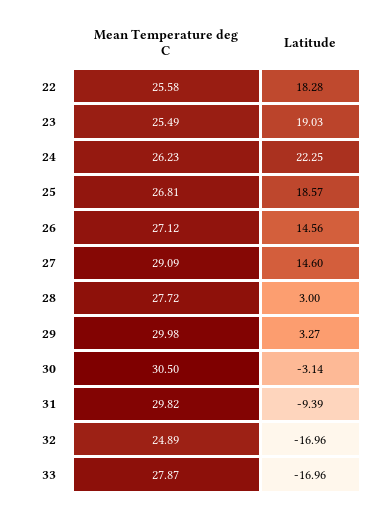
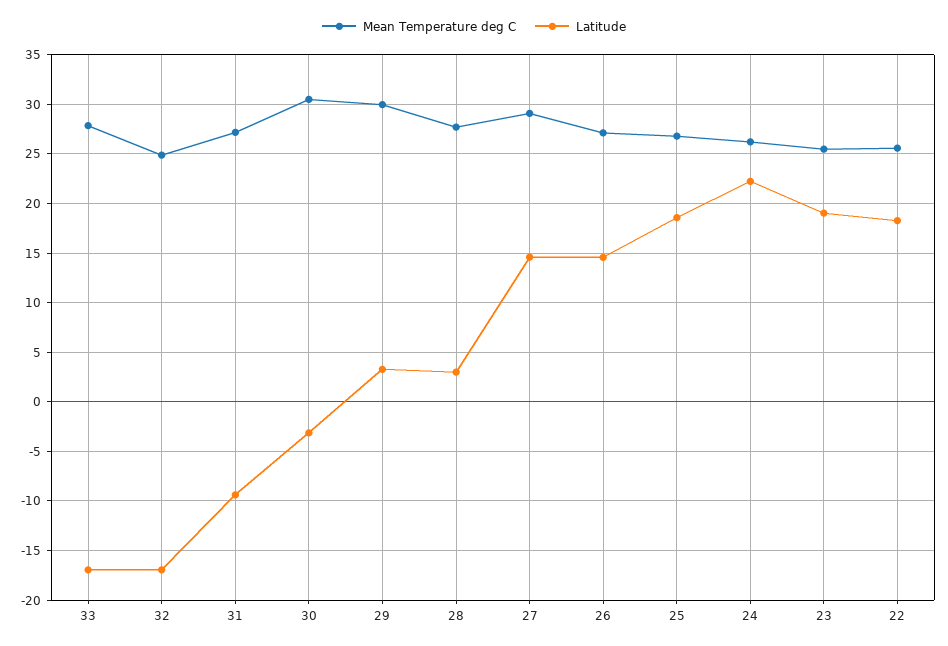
Mean Temperature deg C, 31: 29.82 -> 27

